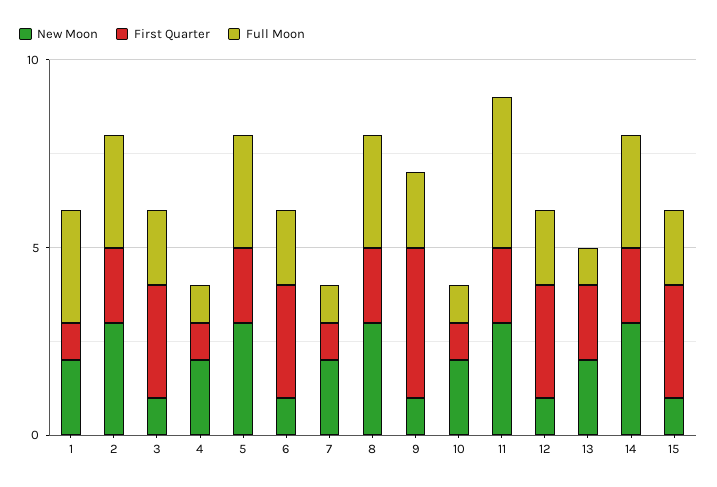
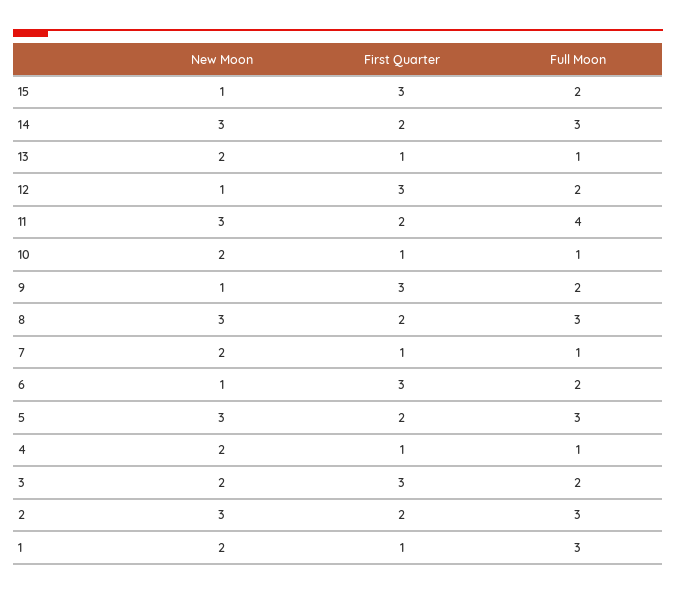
New Moon, 3: 1 -> 2
First Quarter, 9: 4 -> 3
First Quarter, 13: 2 -> 1

